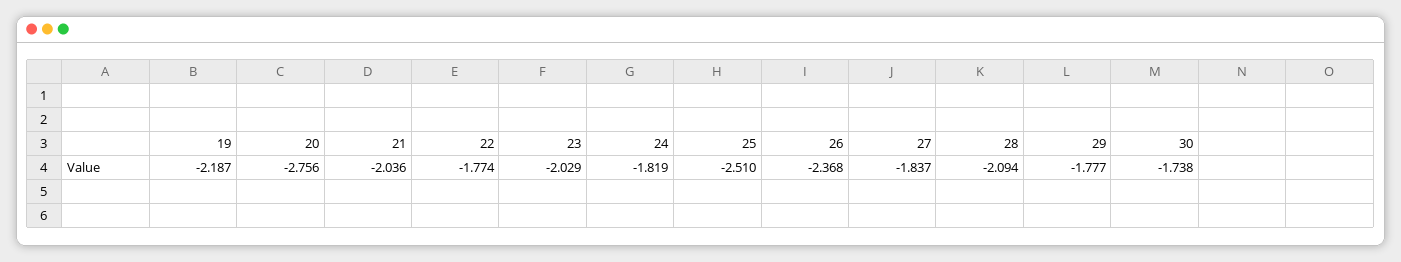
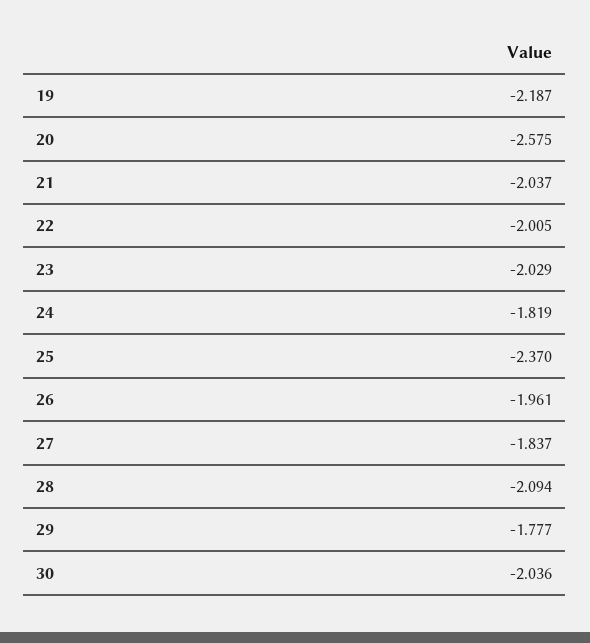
20: -2.756 -> -2.575
21: -2.036 -> -2.037
22: -1.774 -> -2.005
25: -2.51 -> -2.37
26: -2.368 -> -1.961
30: -1.738 -> -2.036

